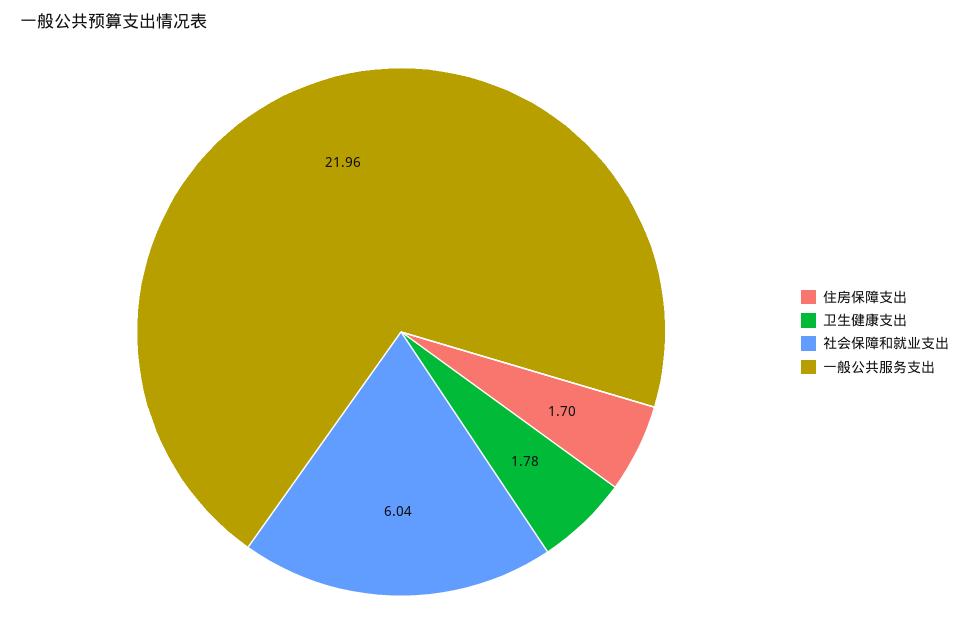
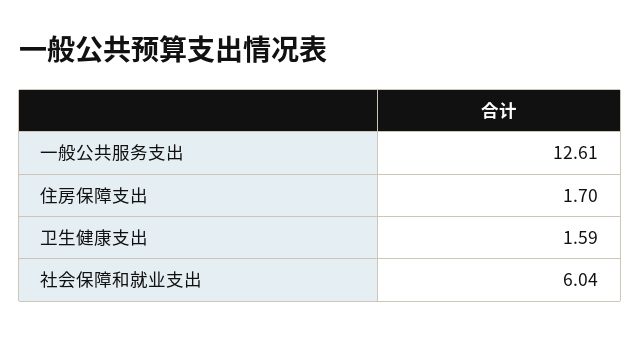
卫生健康支出: 1.78 -> 1.59
一般公共服务支出: 21.96 -> 12.61

